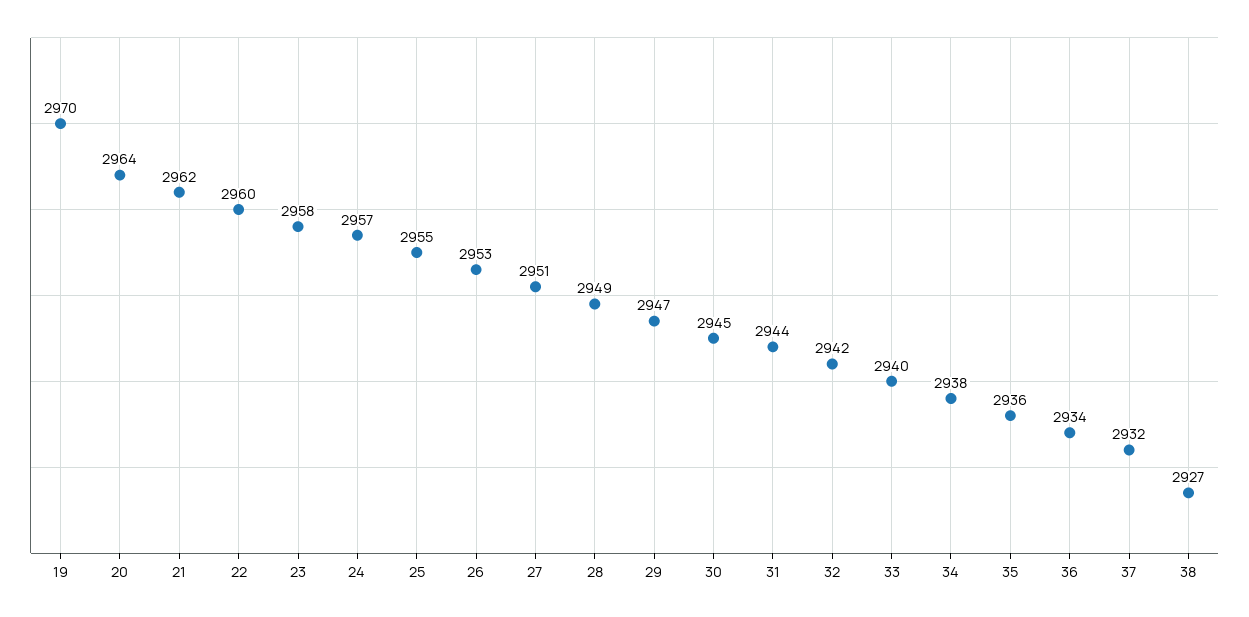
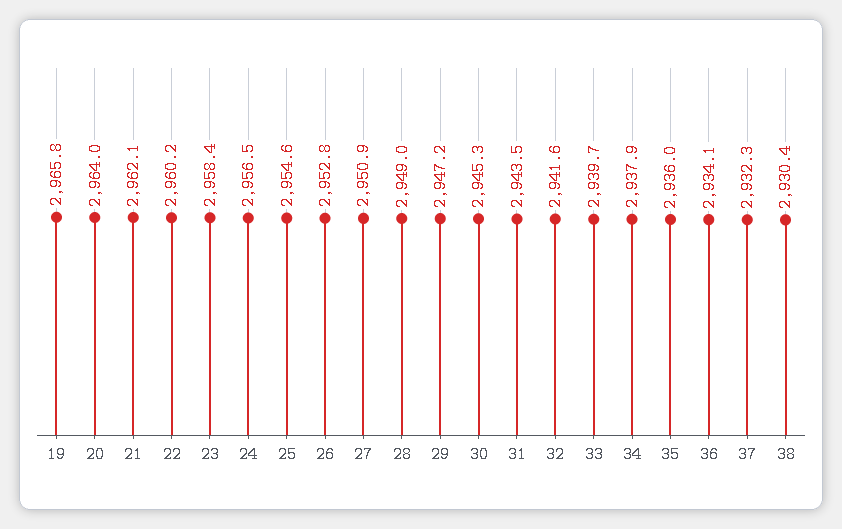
19: 2970 -> 2965.8
38: 2927 -> 2930.4

